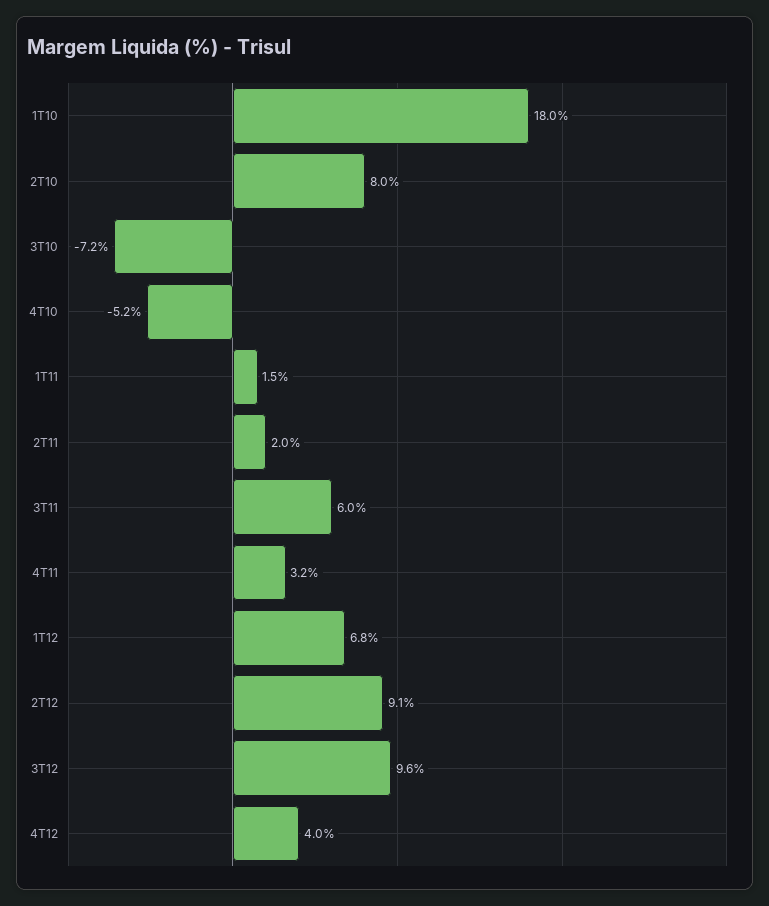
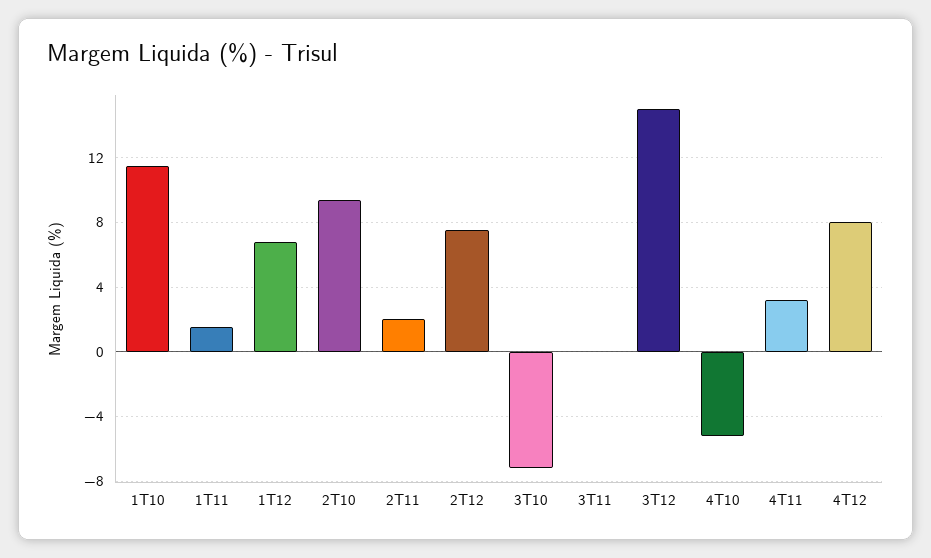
1T10: 18 -> 11.5
2T10: 8 -> 9.5
3T11: 6 -> 0
2T12: 9.1 -> 7.5
3T12: 9.6 -> 15
4T12: 4 -> 8

